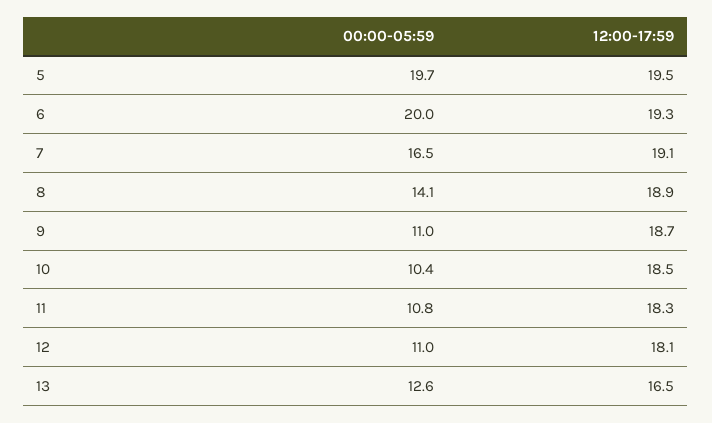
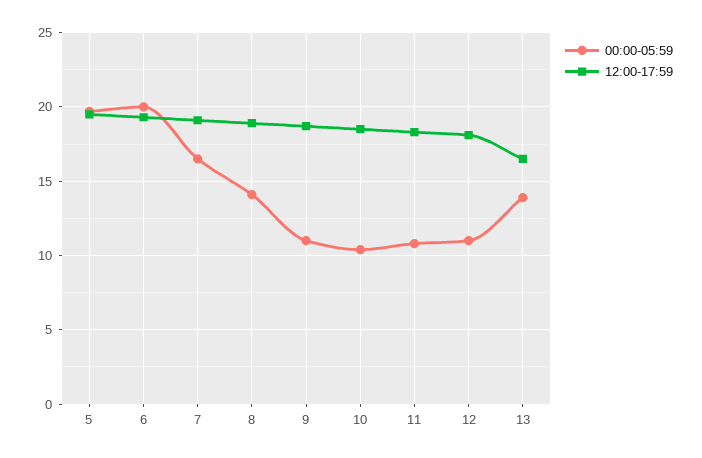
00:00-05:59, 13: 12.6 -> 14

